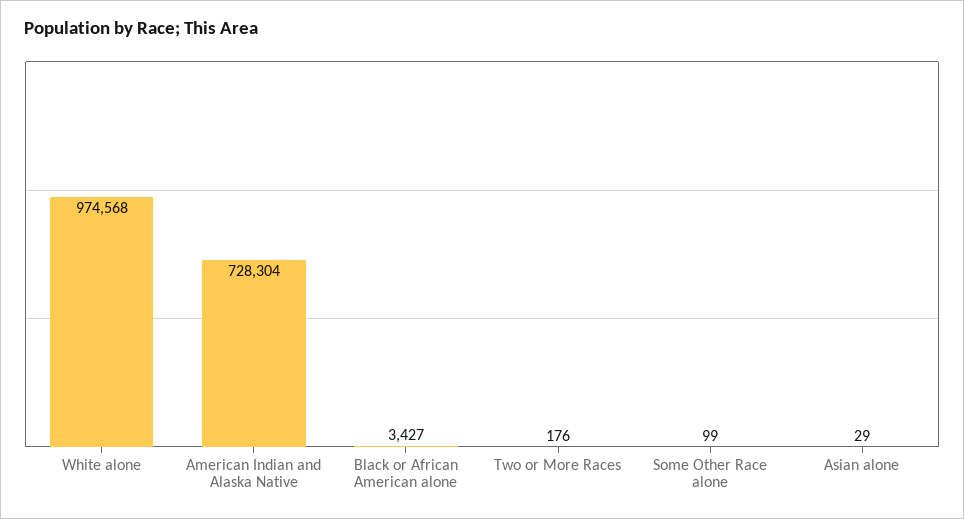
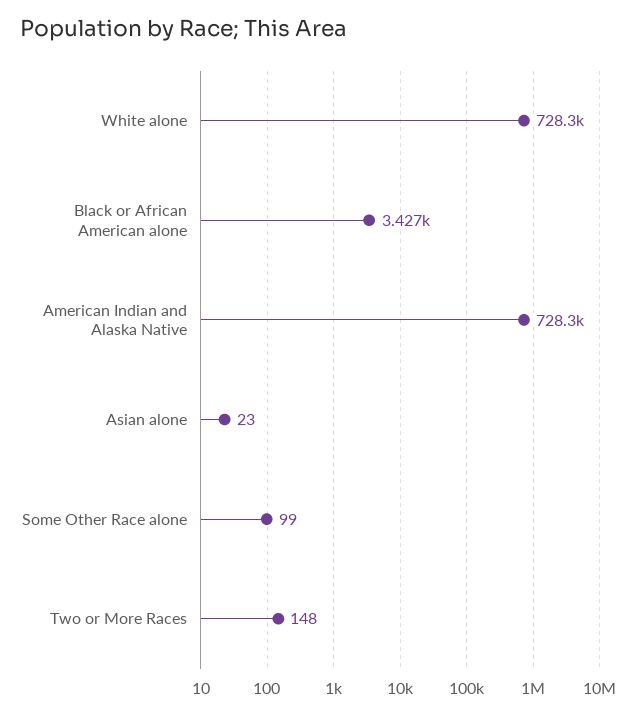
White alone: 974568 -> 728300
Two or More Races: 176 -> 148
Asian alone: 29 -> 23

